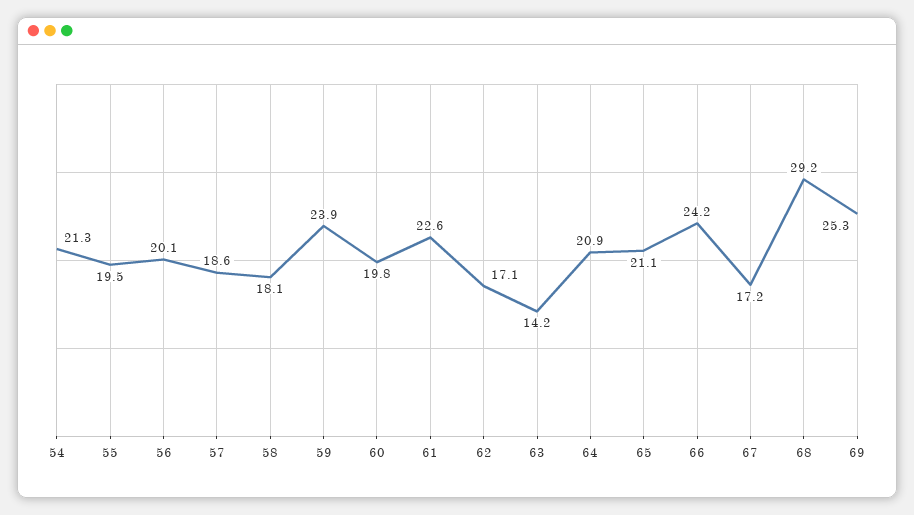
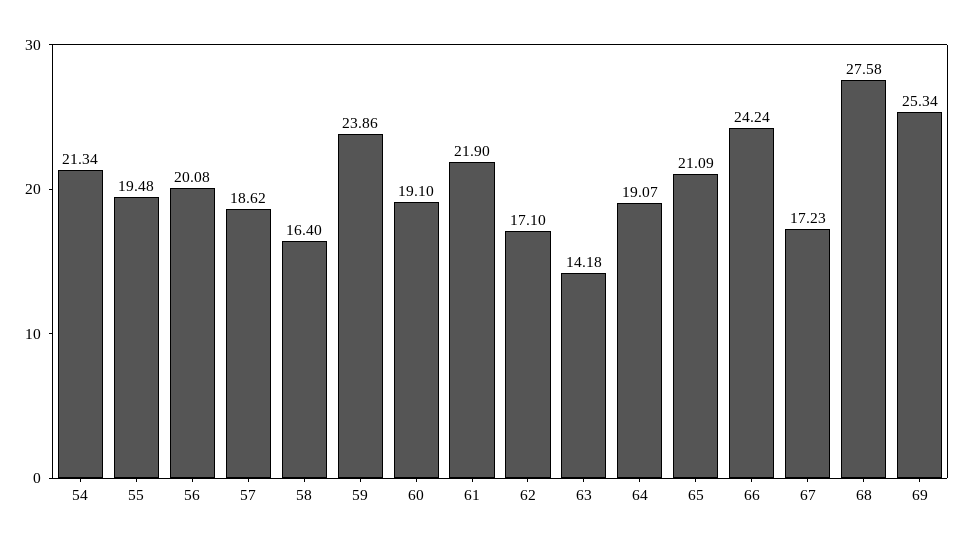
58: 18.1 -> 16.4
60: 19.8 -> 19.1
61: 22.6 -> 21.9
64: 20.9 -> 19.07
68: 29.2 -> 27.58

